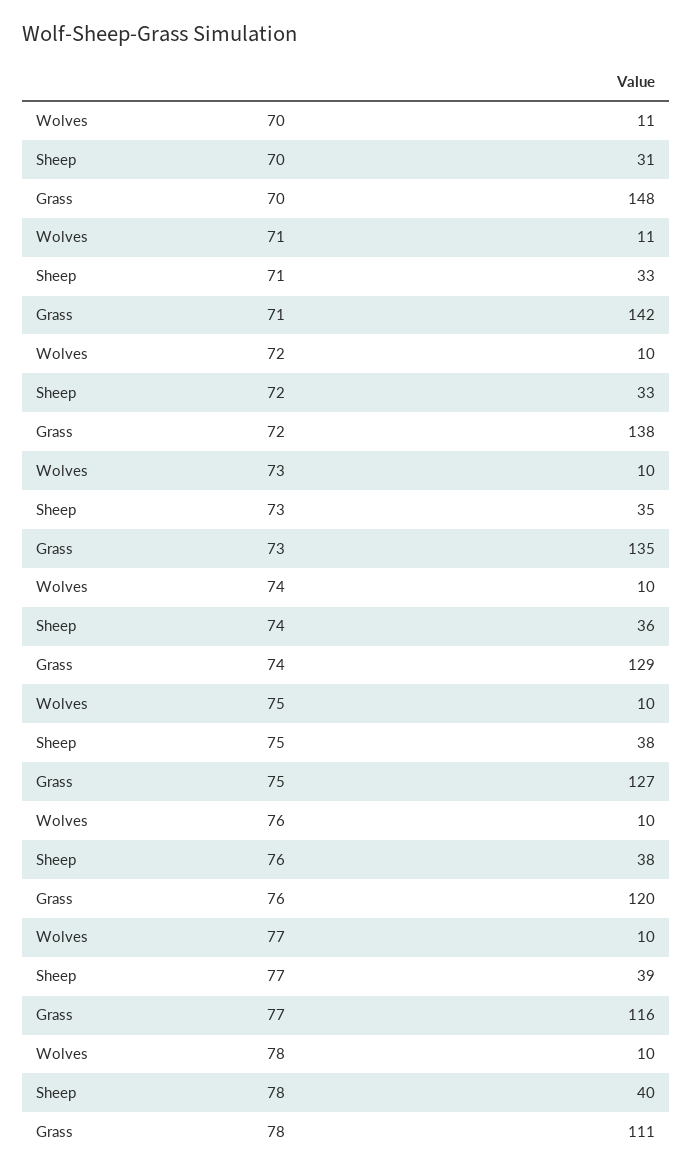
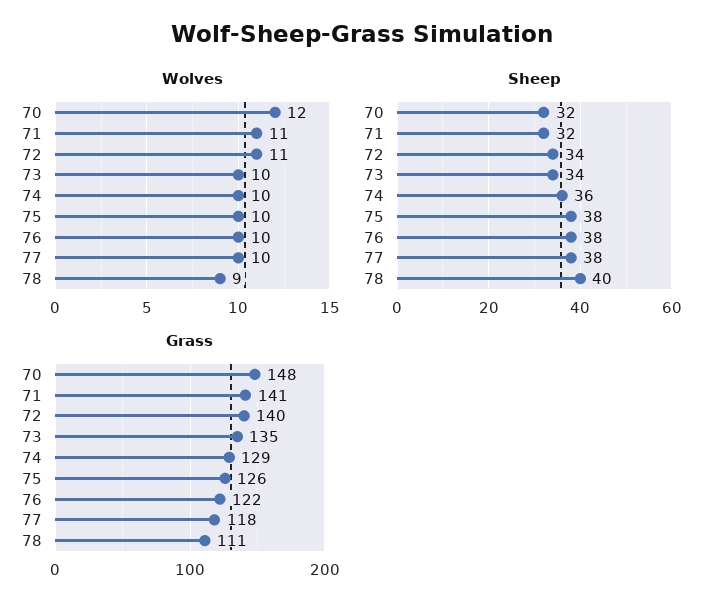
Wolves, 70: 11 -> 12
Sheep, 70: 31 -> 32
Sheep, 71: 33 -> 32
Grass, 71: 142 -> 141
Wolves, 72: 10 -> 11
Sheep, 72: 33 -> 34
Grass, 72: 138 -> 140
Sheep, 73: 35 -> 34
Grass, 75: 127 -> 126
Grass, 76: 120 -> 122
Sheep, 77: 39 -> 38
Grass, 77: 116 -> 118
Wolves, 78: 10 -> 9

